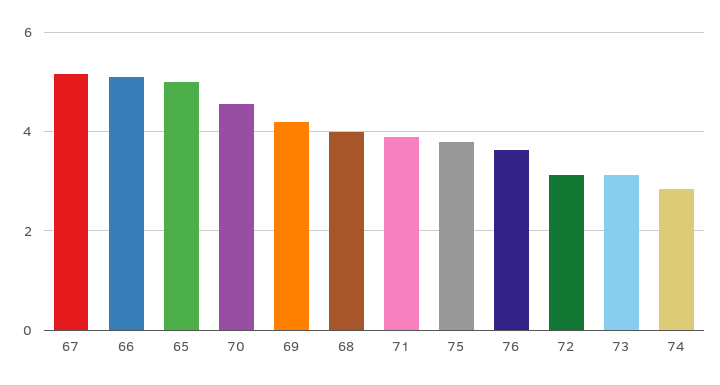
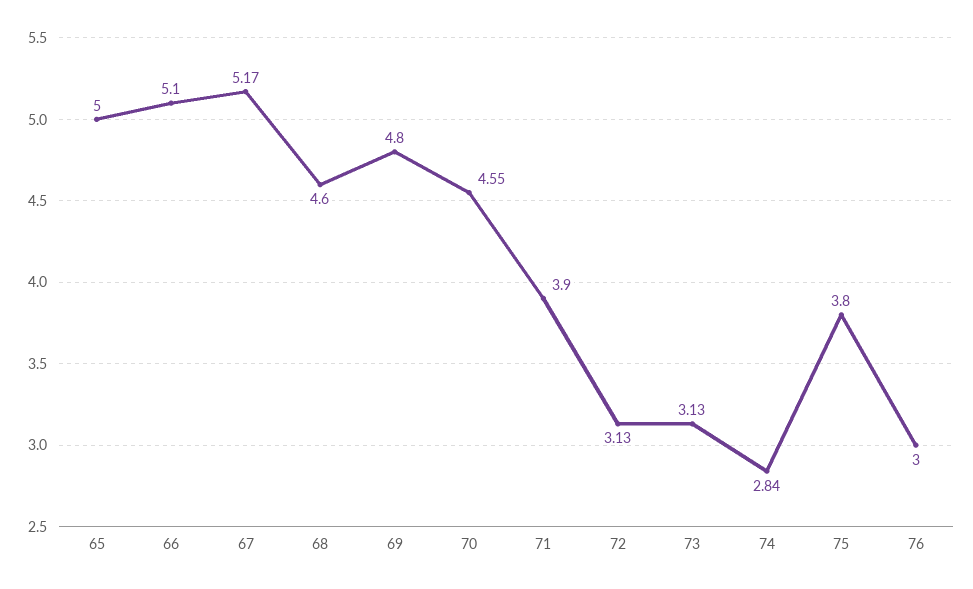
69: 4.2 -> 4.8
68: 4 -> 4.6
76: 3.6 -> 3

